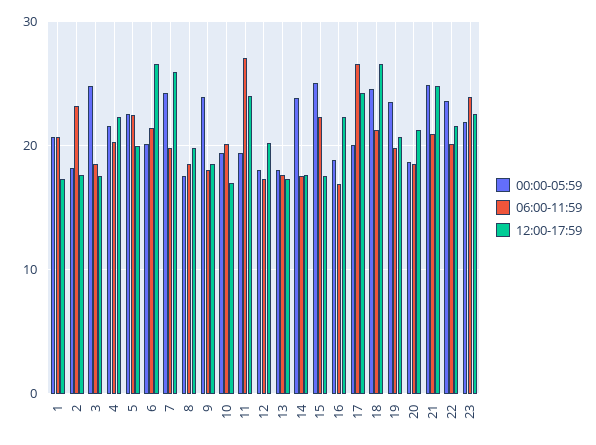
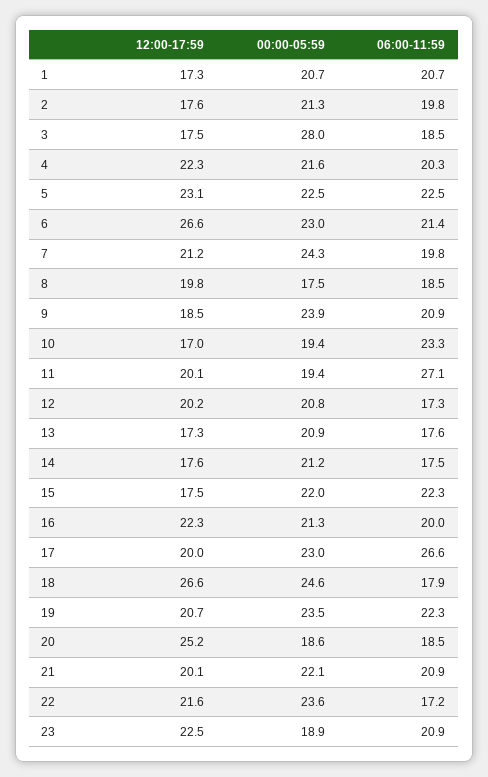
00:00-05:59, 2: 18 -> 21.3
06:00-11:59, 2: 23 -> 19.8
00:00-05:59, 3: 25 -> 28
12:00-17:59, 5: 20 -> 23.1
00:00-05:59, 6: 20 -> 23
12:00-17:59, 7: 26 -> 21.2
06:00-11:59, 9: 18 -> 20.9
06:00-11:59, 10: 20 -> 23.3
12:00-17:59, 11: 24 -> 20.1
00:00-05:59, 12: 18 -> 20.8
00:00-05:59, 13: 18 -> 20.9
00:00-05:59, 14: 24 -> 21.2
00:00-05:59, 15: 25 -> 22
00:00-05:59, 16: 19 -> 21.3
06:00-11:59, 16: 17 -> 20
00:00-05:59, 17: 20 -> 23
12:00-17:59, 17: 24 -> 20
06:00-11:59, 18: 21 -> 17.9
06:00-11:59, 19: 20 -> 22.3
12:00-17:59, 20: 21 -> 25.2
00:00-05:59, 21: 25 -> 22.1
12:00-17:59, 21: 25 -> 20.1
06:00-11:59, 22: 20 -> 17.2
00:00-05:59, 23: 22 -> 18.9
06:00-11:59, 23: 24 -> 20.9

